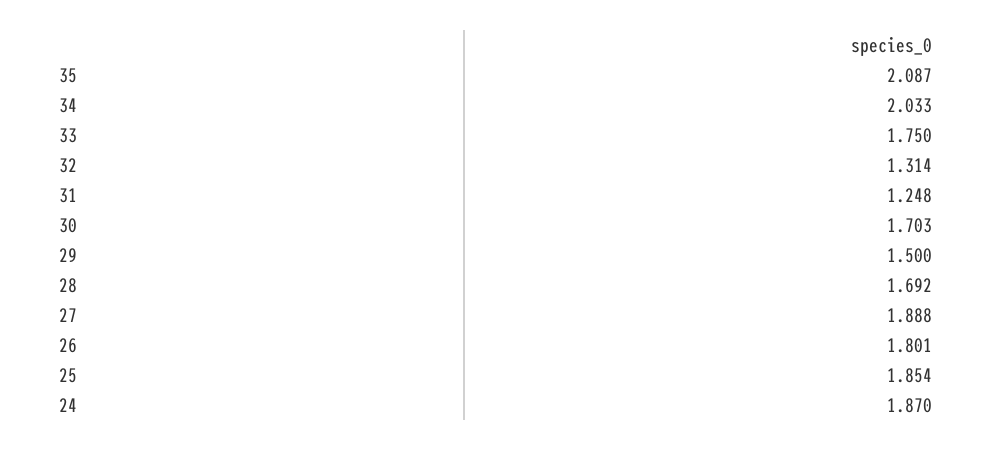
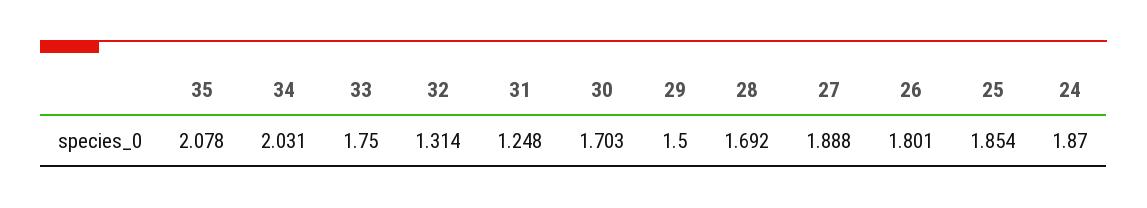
35: 2.087 -> 2.078
34: 2.033 -> 2.031

